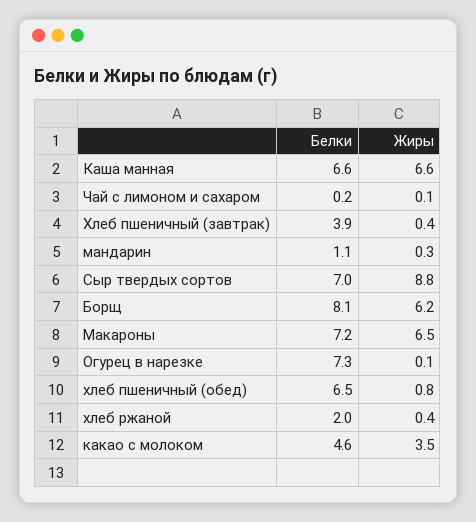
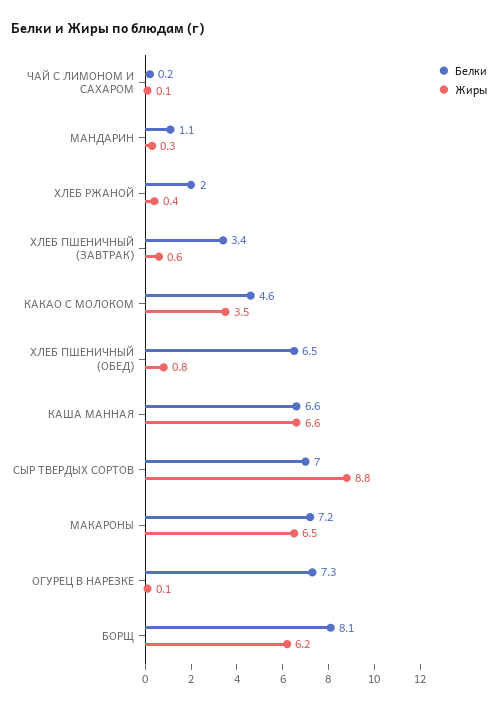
Белки, Хлеб пшеничный (завтрак): 3.9 -> 3.4
Жиры, Хлеб пшеничный (завтрак): 0.4 -> 0.6

